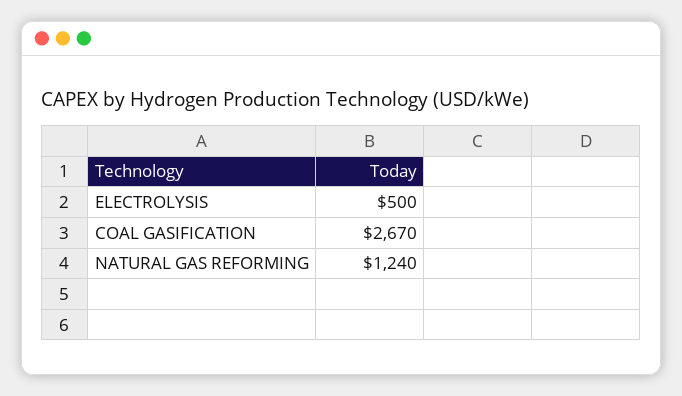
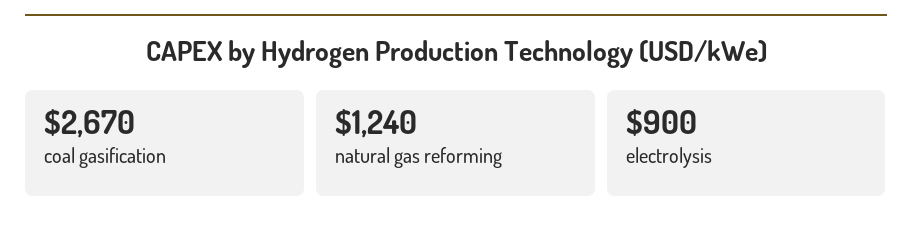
ELECTROLYSIS: 500 -> 900

